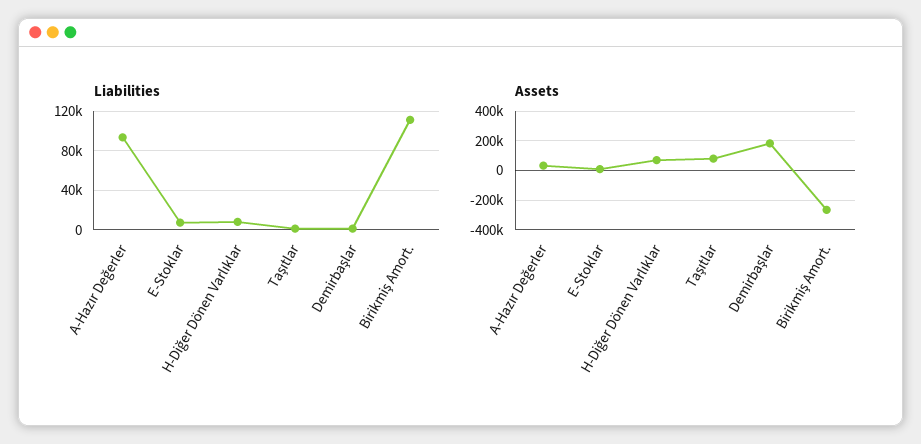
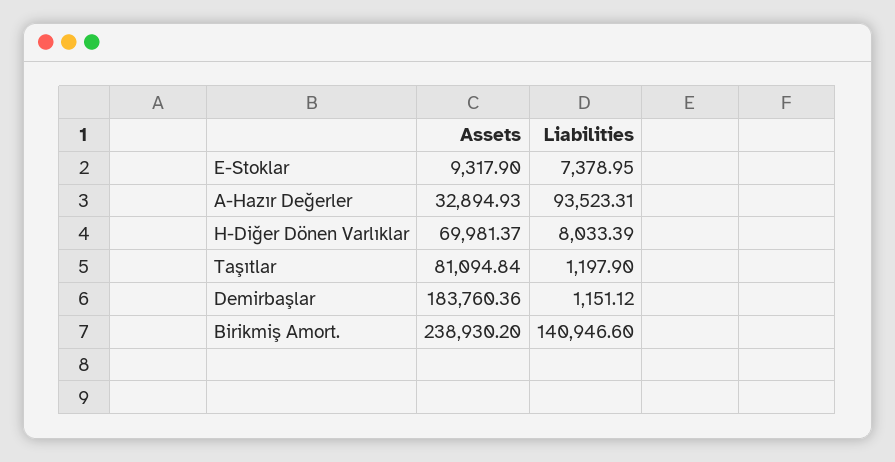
Liabilities, Birikmiş Amort.: 110000 -> 140946.6
Assets, Birikmiş Amort.: -250000 -> 238930.2

